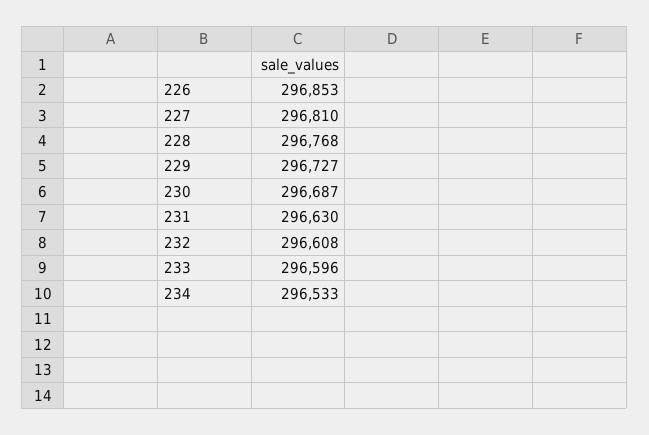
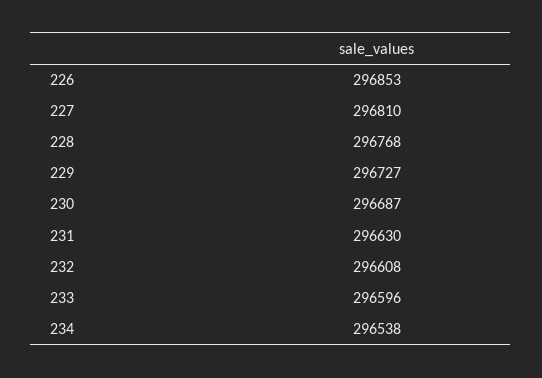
234: 296533 -> 296538

